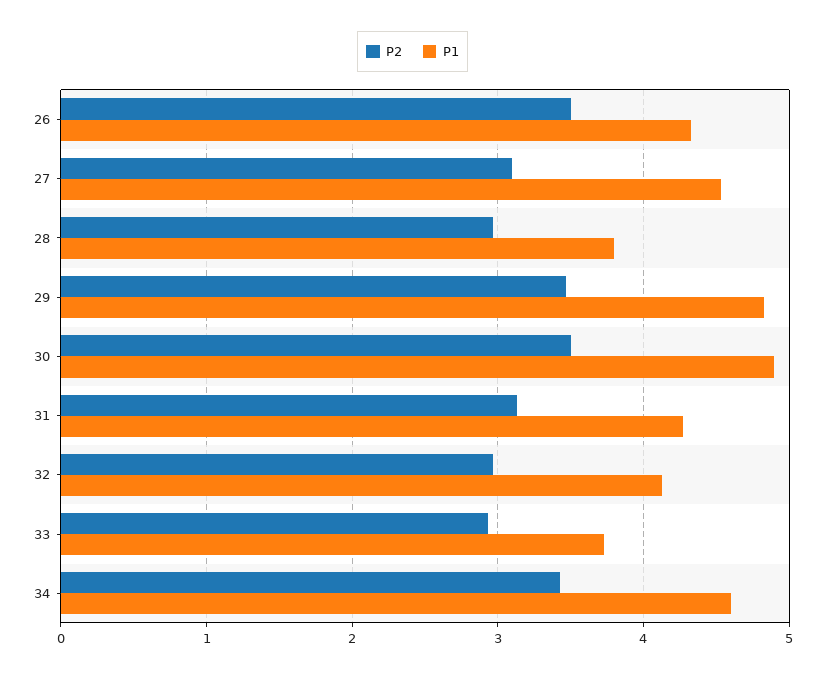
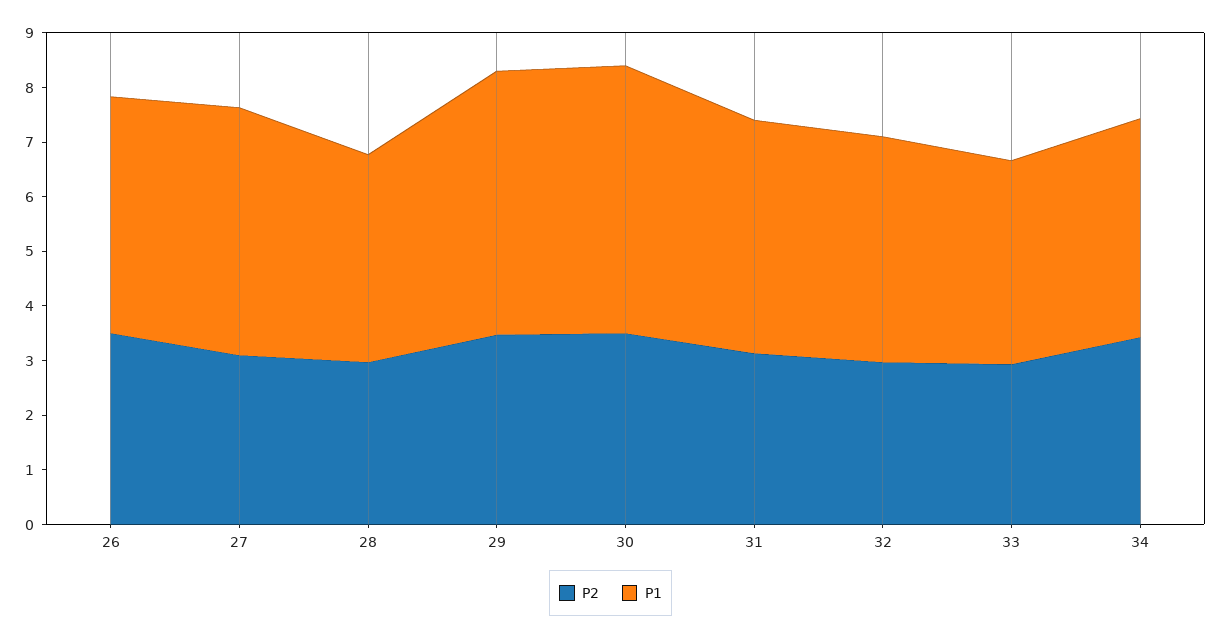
P1, 34: 4.6 -> 4

